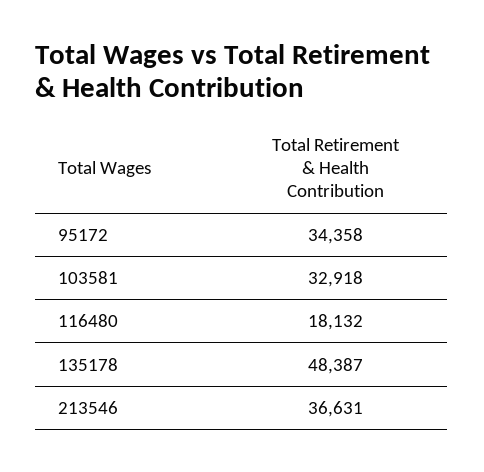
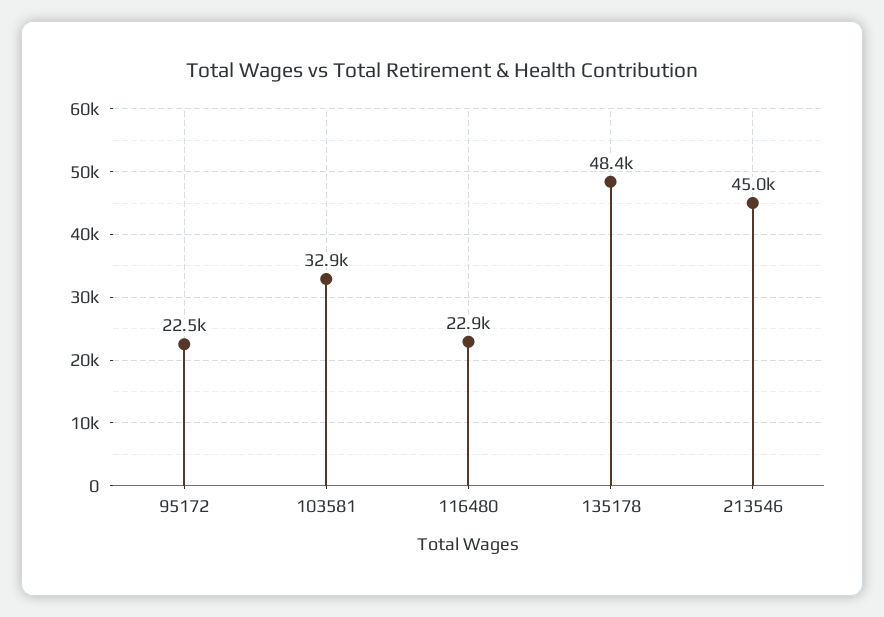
95172: 34358 -> 22500
116480: 18132 -> 22900
213546: 36631 -> 45000

